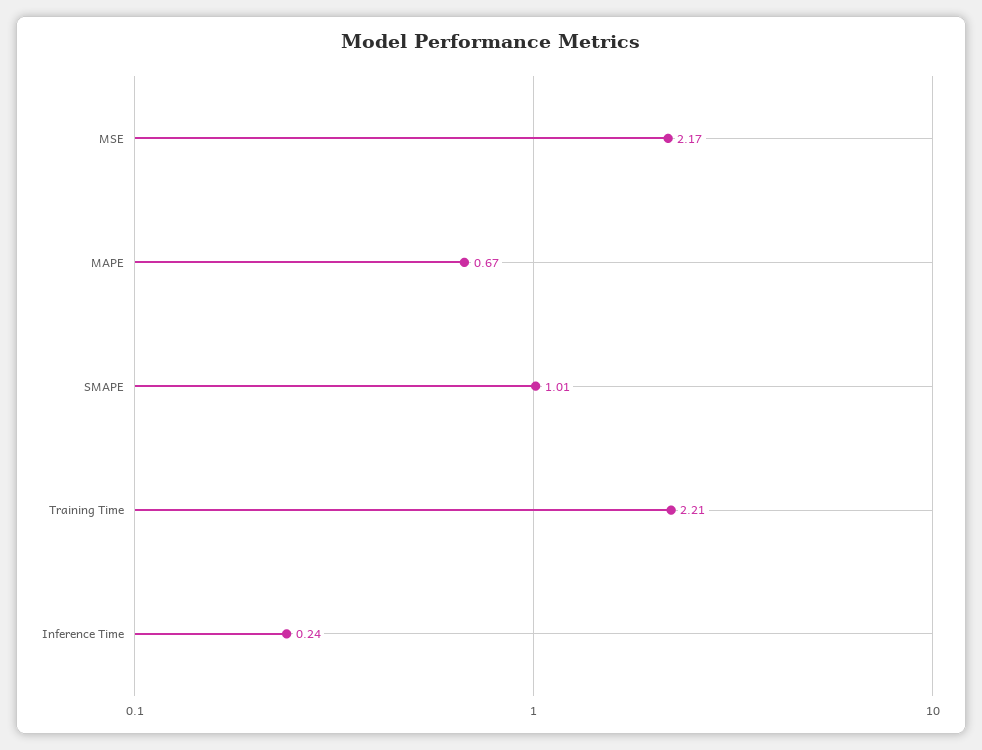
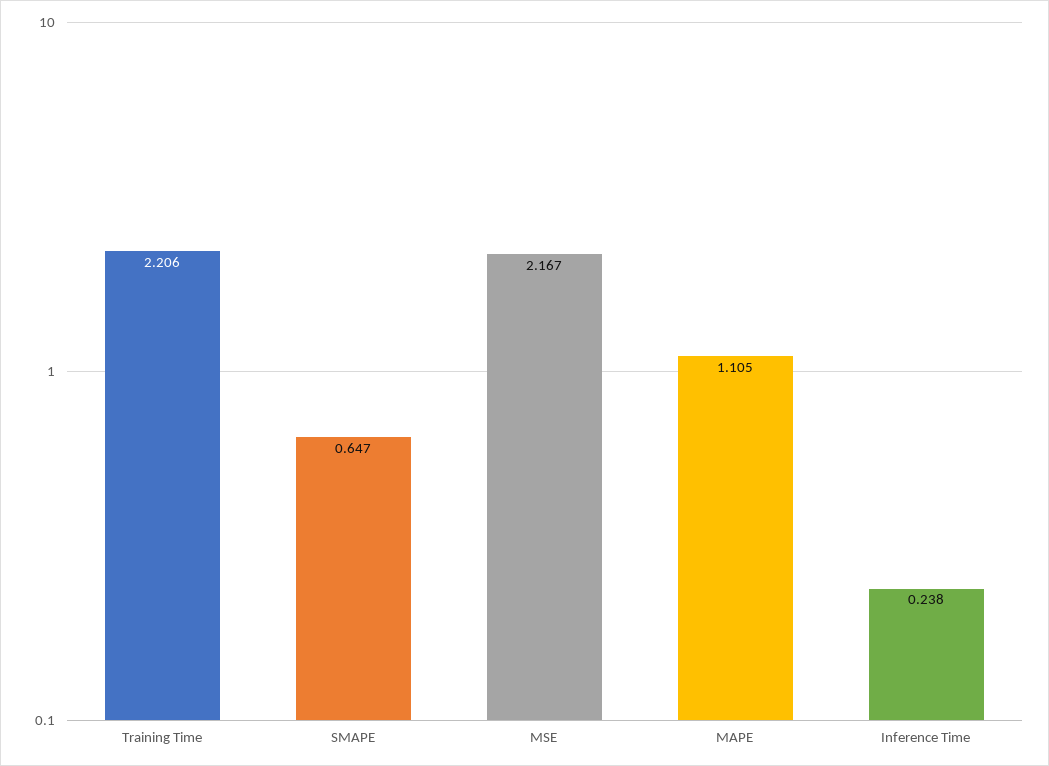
MAPE: 0.67 -> 1.105
SMAPE: 1.01 -> 0.647

